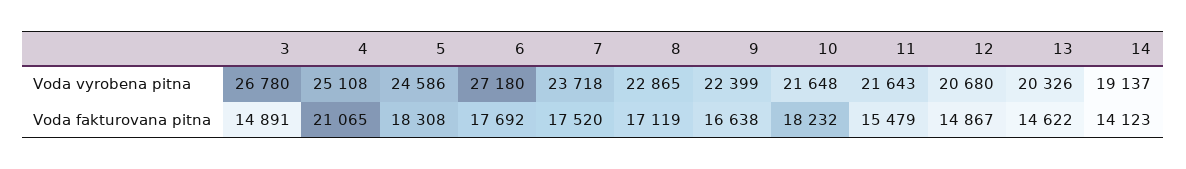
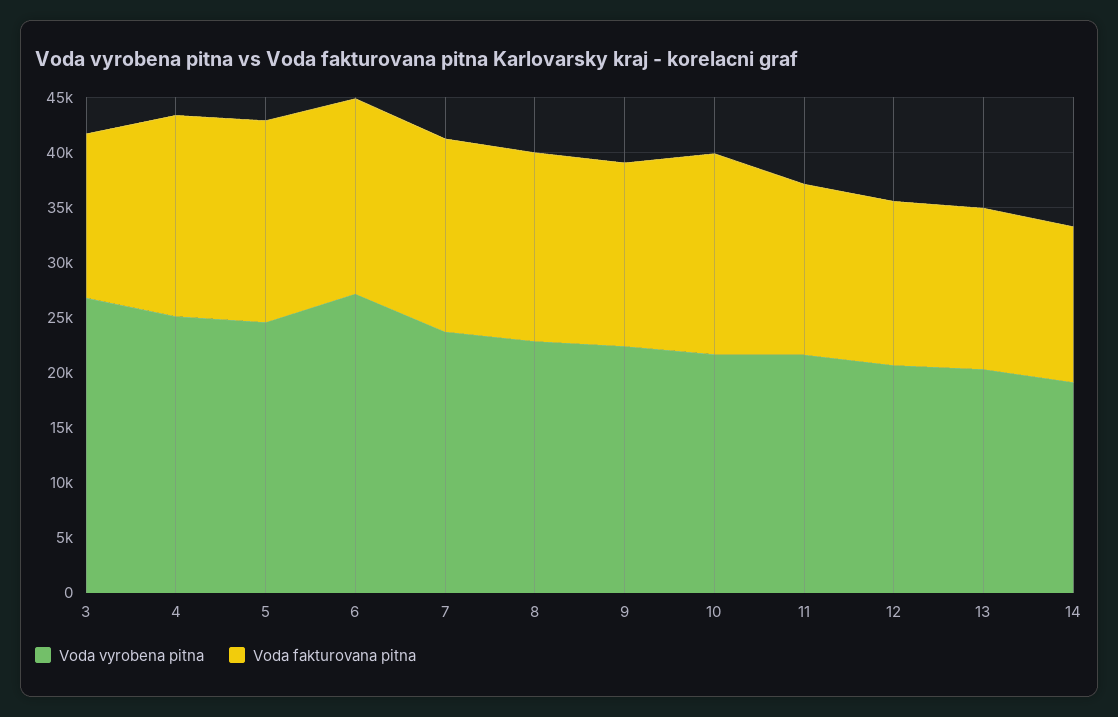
Voda fakturovana pitna, 4: 21065 -> 18000

